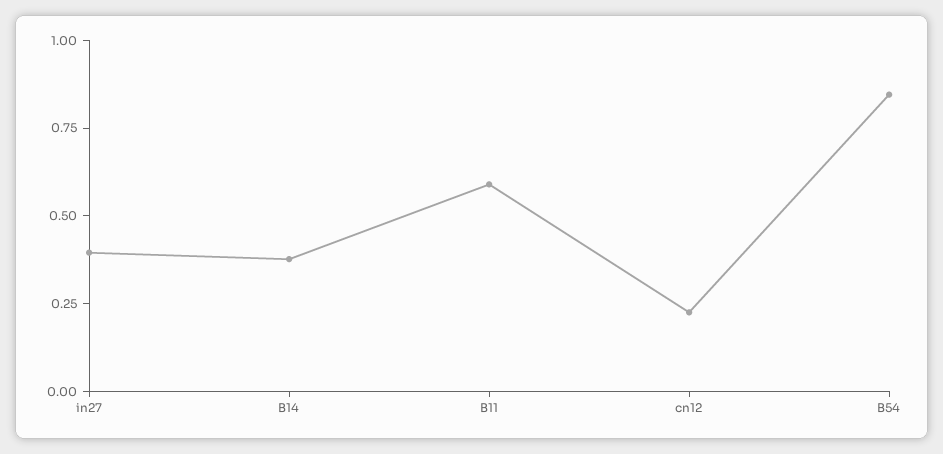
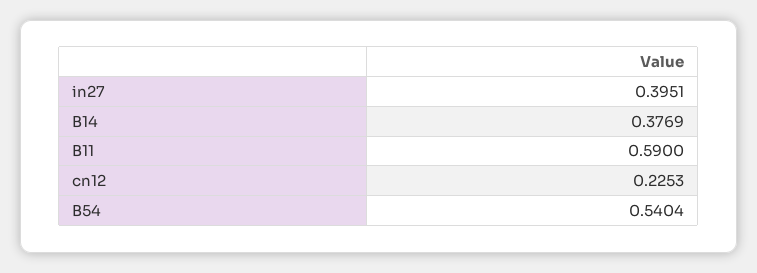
B54: 0.85 -> 0.5404

